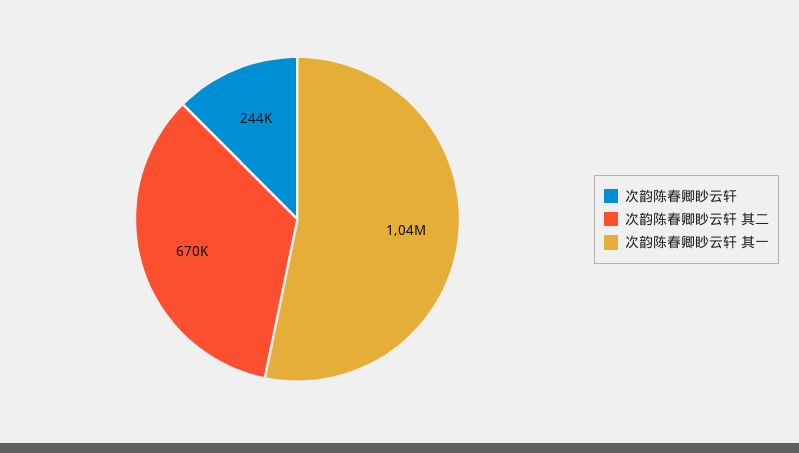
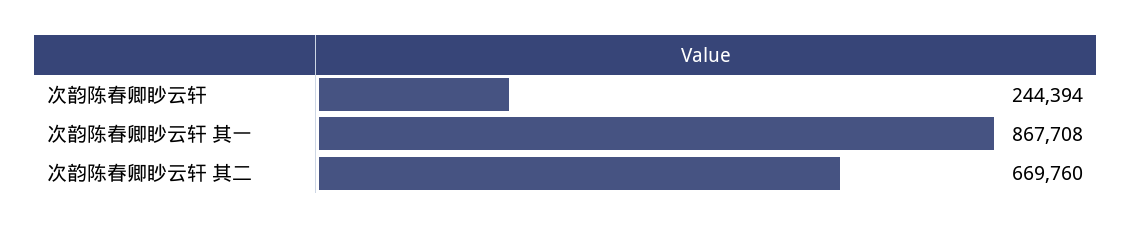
次韵陈春卿眇云轩 其一: 1040000 -> 867708

